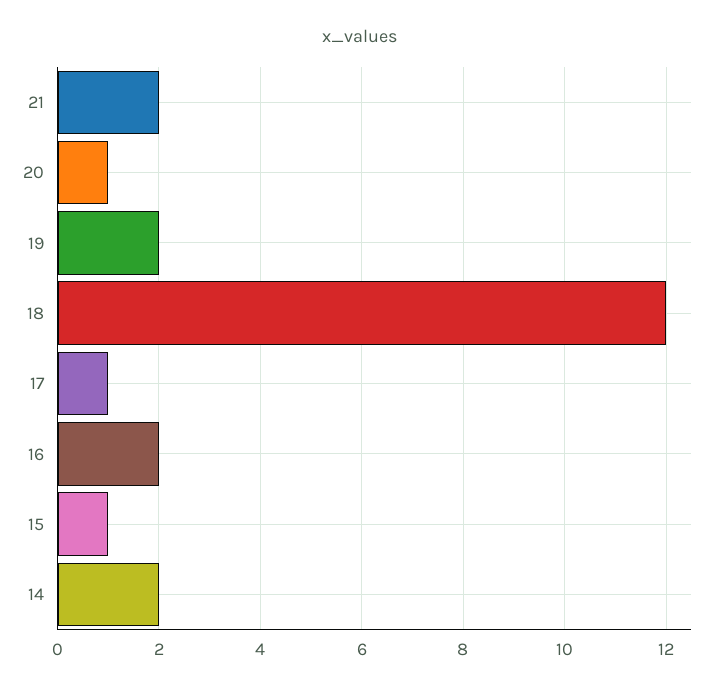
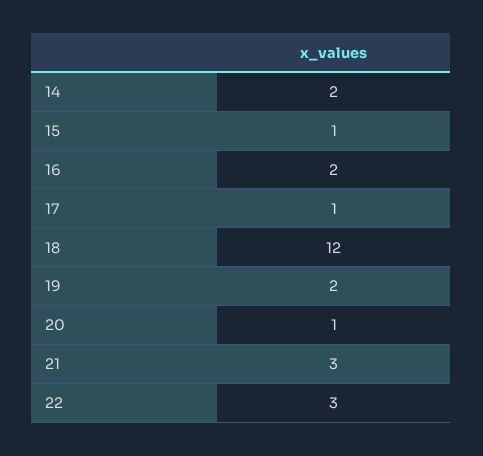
21: 2 -> 3
22: none -> 3

